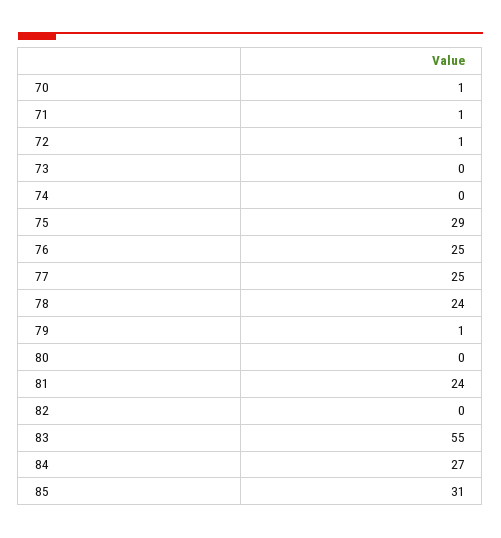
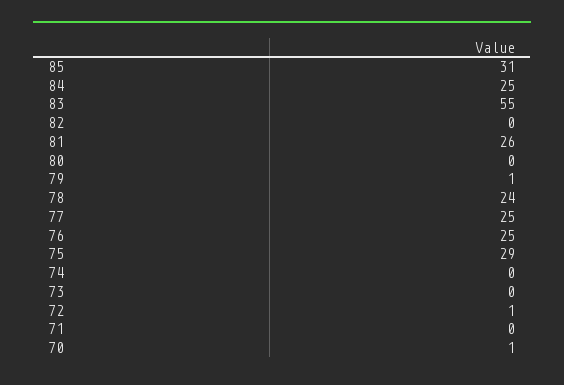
71: 1 -> 0
81: 24 -> 26
84: 27 -> 25

